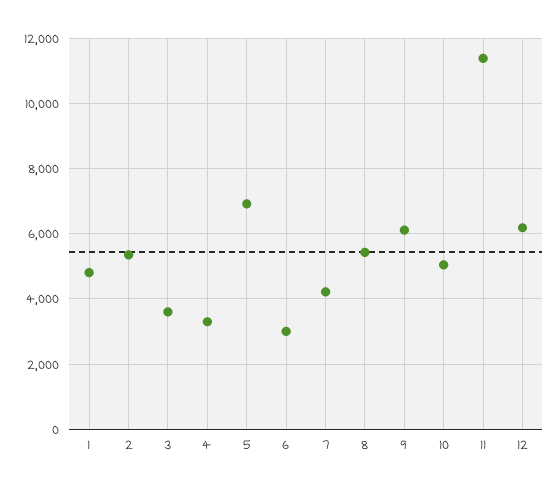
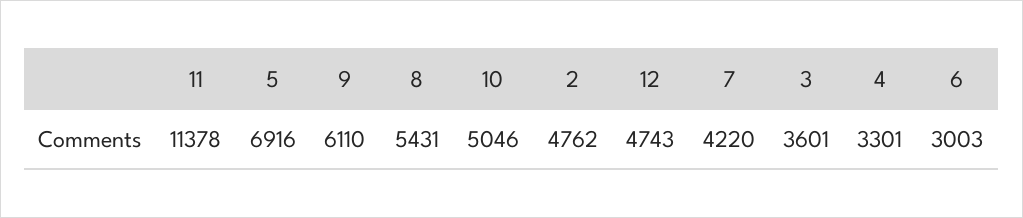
1: 4800 -> none
2: 5400 -> 4762
12: 6200 -> 4743

